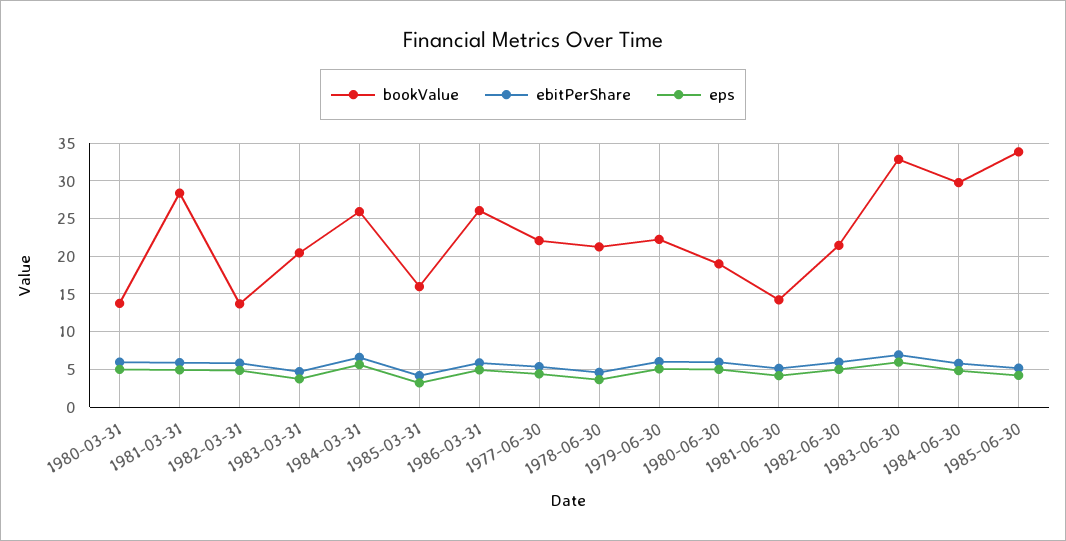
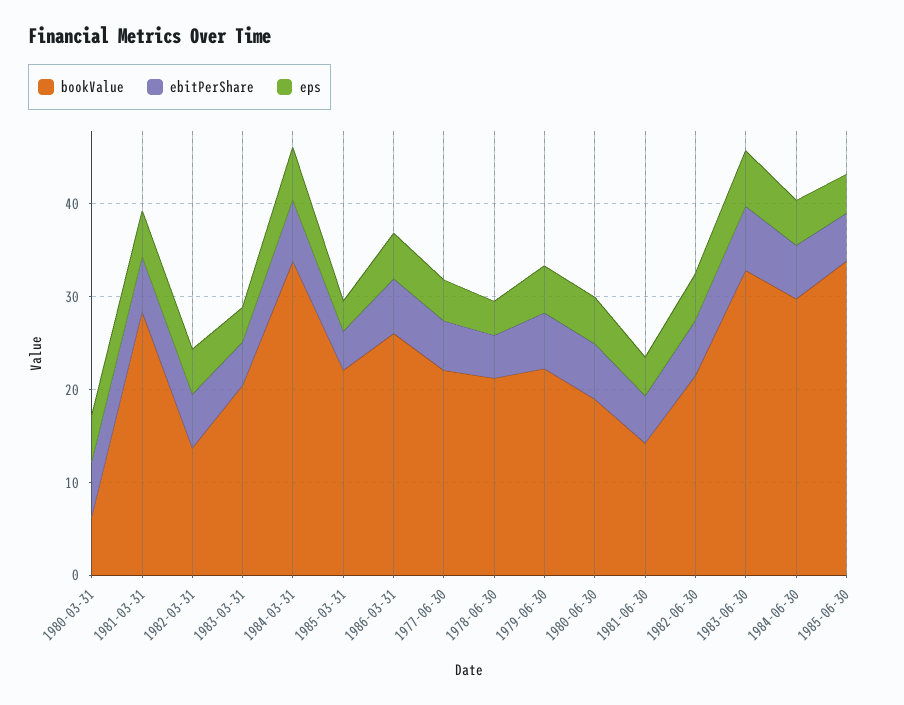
bookValue, 1980-03-31: 14 -> 6
bookValue, 1984-03-31: 26 -> 34
bookValue, 1985-03-31: 16 -> 22

